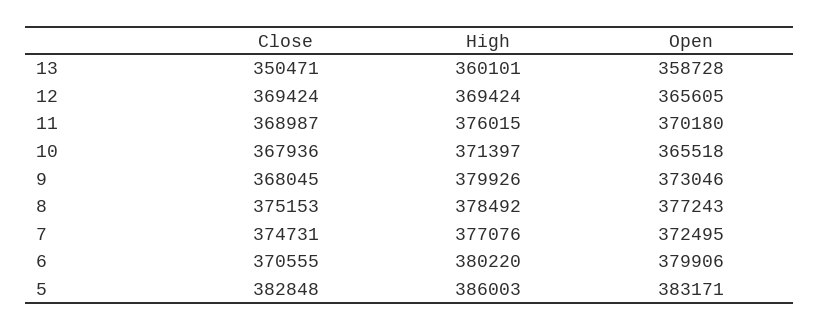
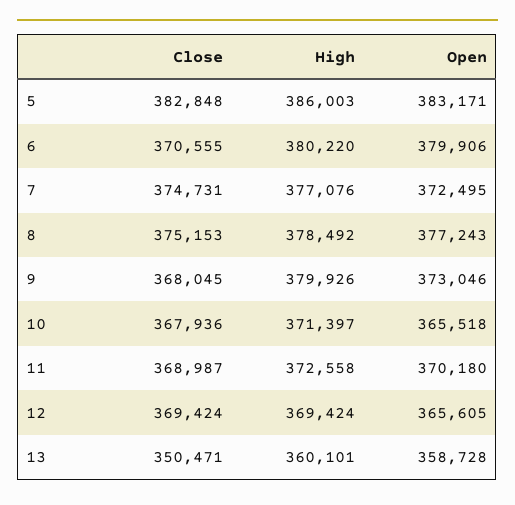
High, 11: 376015 -> 372558

